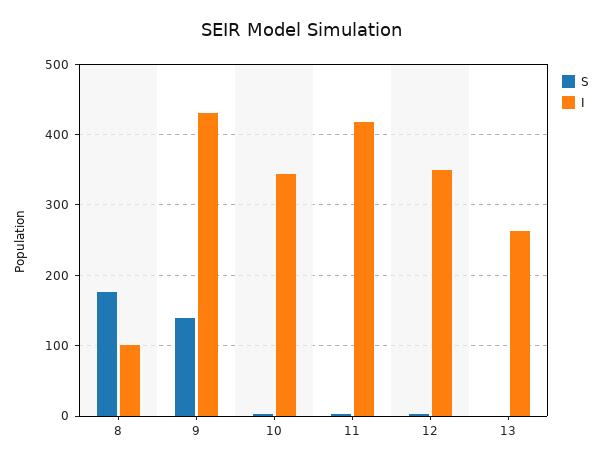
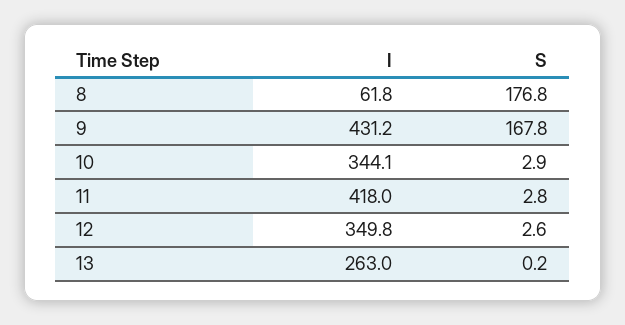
I, 8: 100 -> 61.8
S, 9: 140 -> 167.8

